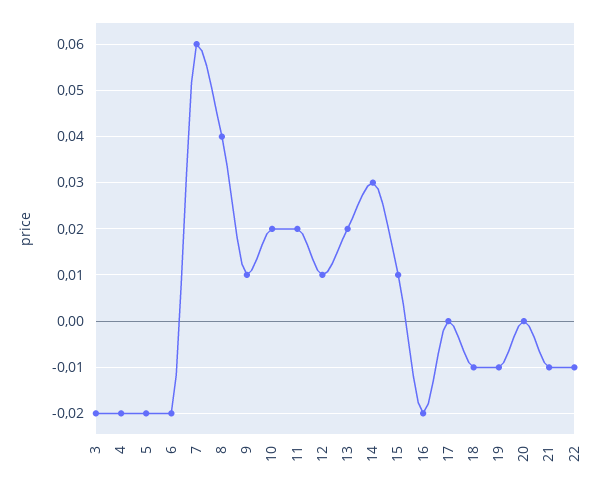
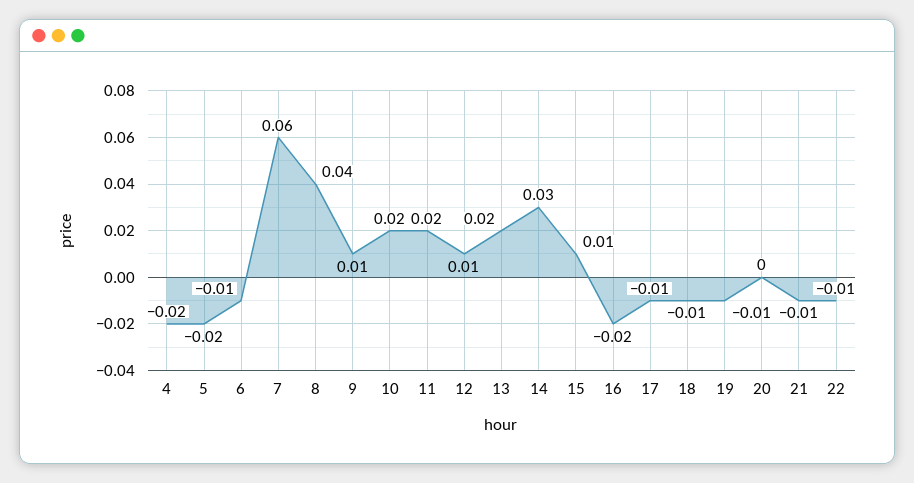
3: -0.02 -> none
6: -0.02 -> -0.01
17: 0 -> -0.01

